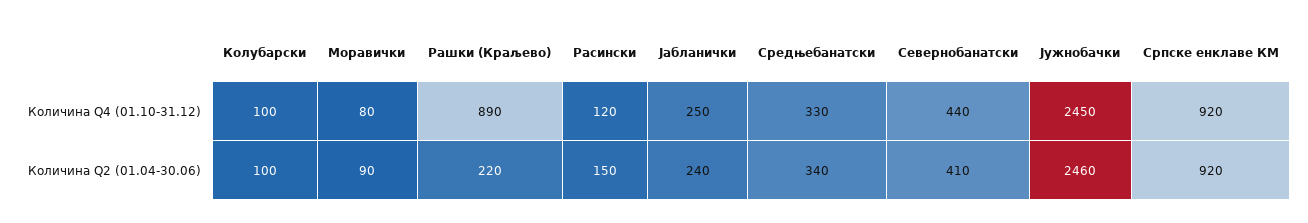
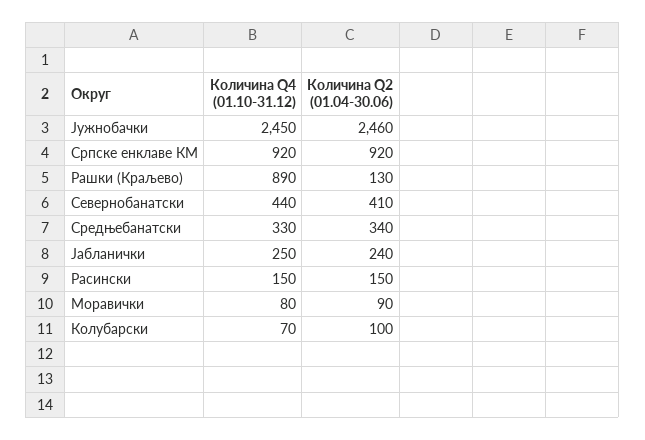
Колубарски, Количина Q4 (01.10-31.12): 100 -> 70
Расински, Количина Q4 (01.10-31.12): 120 -> 150
Рашки (Краљево), Количина Q2 (01.04-30.06): 220 -> 130

